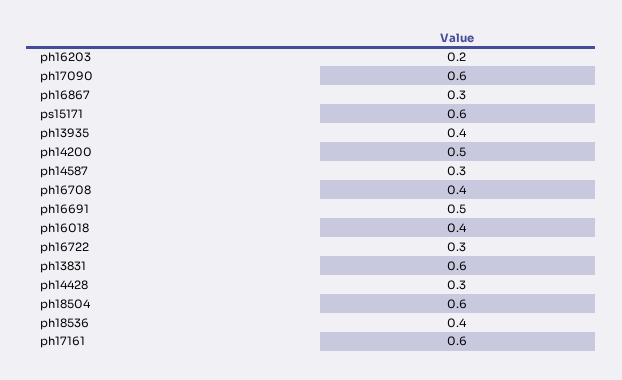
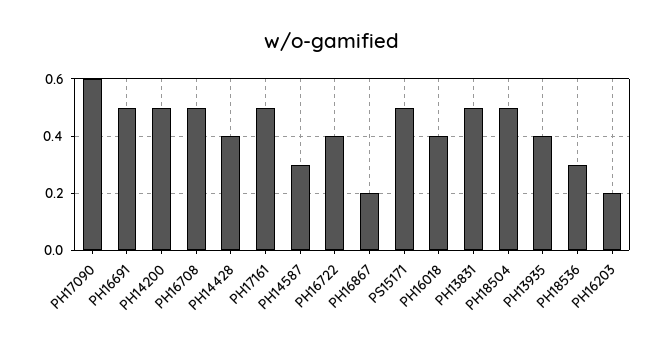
ph16867: 0.3 -> 0.2
ps15171: 0.6 -> 0.5
ph16708: 0.4 -> 0.5
ph16722: 0.3 -> 0.4
ph13831: 0.6 -> 0.5
ph14428: 0.3 -> 0.4
ph18504: 0.6 -> 0.5
ph18536: 0.4 -> 0.3
ph17161: 0.6 -> 0.5

